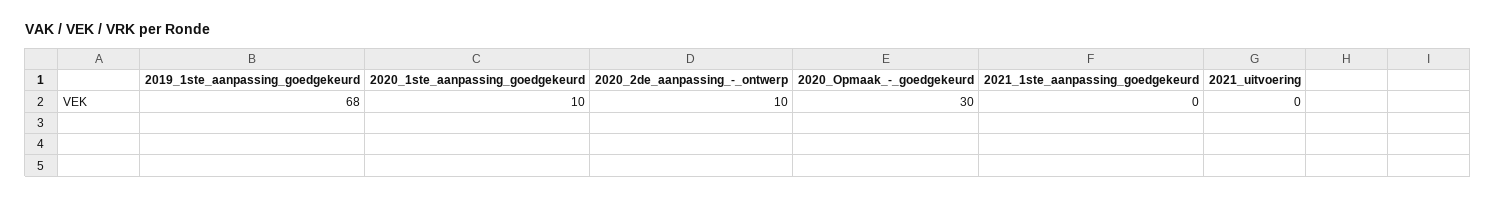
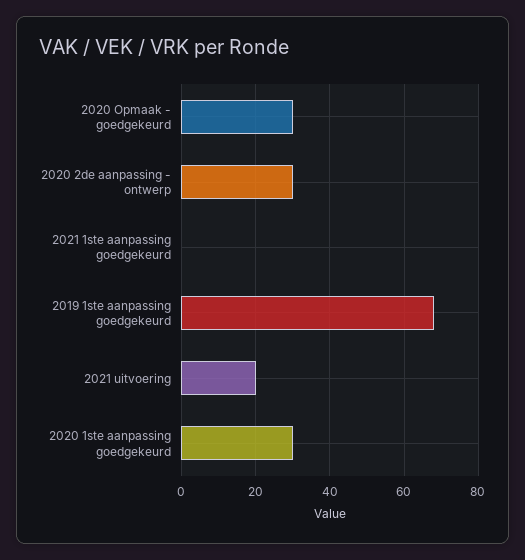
2020_1ste_aanpassing_goedgekeurd: 10 -> 30
2020_2de_aanpassing_-_ontwerp: 10 -> 30
2021_uitvoering: 0 -> 20

